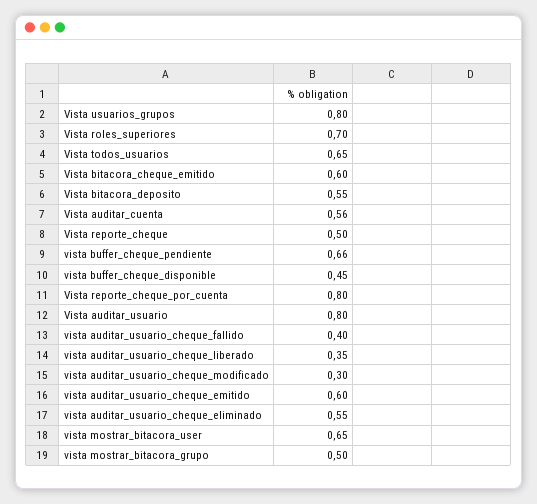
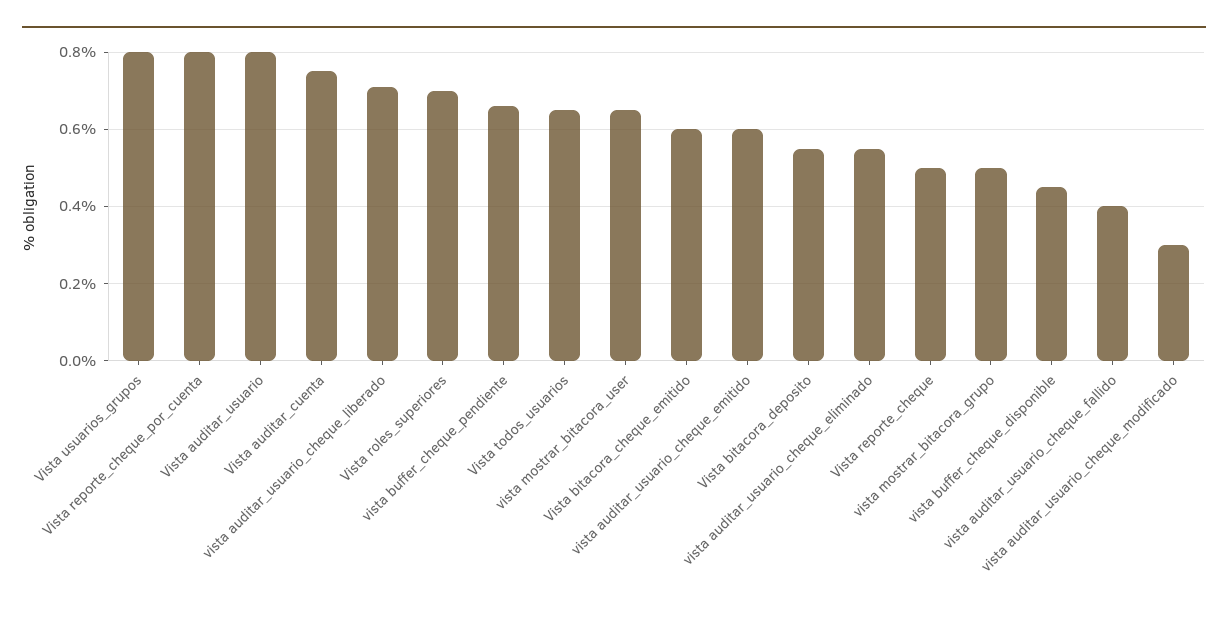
Vista auditar_cuenta: 0.56 -> 0.75
vista auditar_usuario_cheque_liberado: 0.35 -> 0.7

